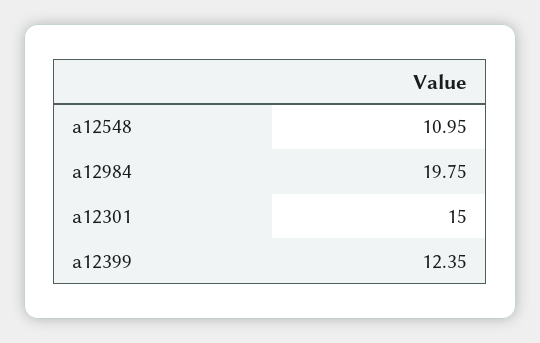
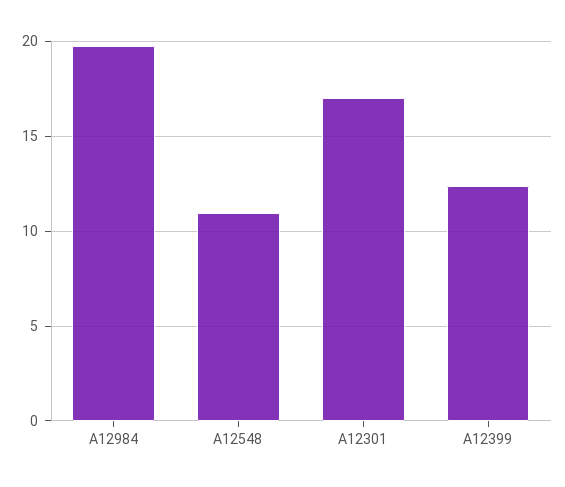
a12301: 15 -> 17

